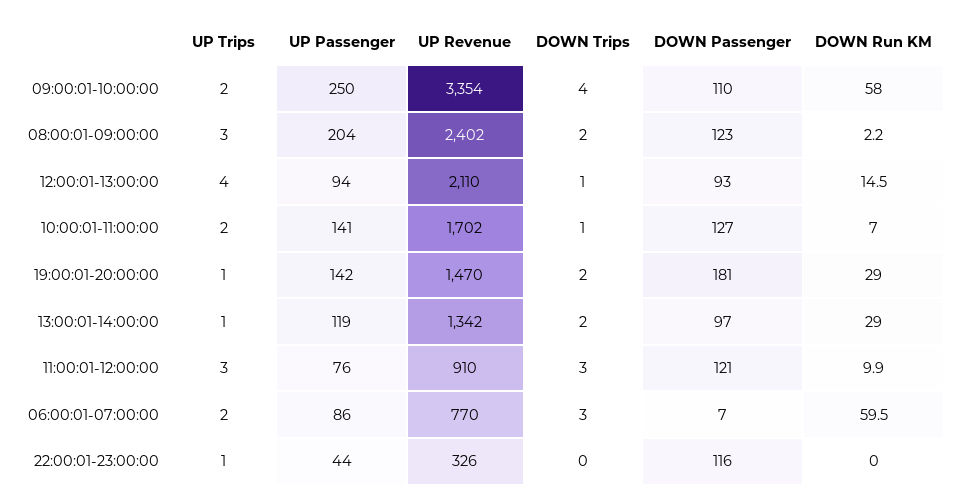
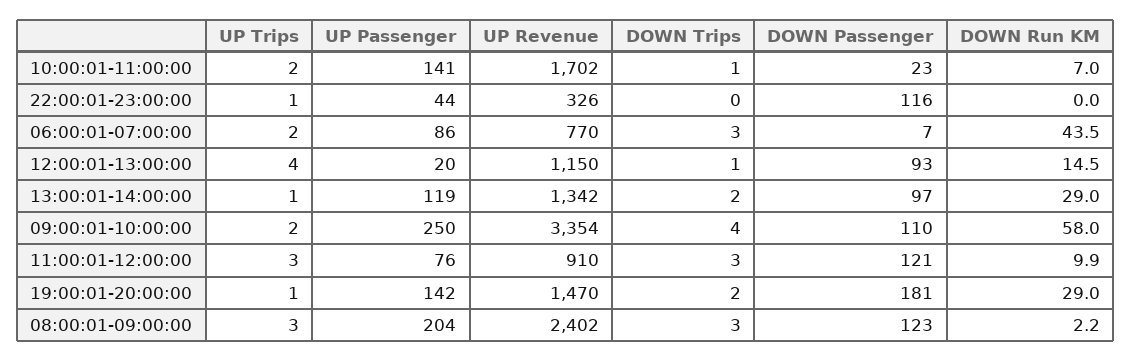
DOWN Trips, 08:00:01-09:00:00: 2 -> 3
UP Passenger, 12:00:01-13:00:00: 94 -> 20
UP Revenue, 12:00:01-13:00:00: 2110 -> 1150
DOWN Passenger, 10:00:01-11:00:00: 127 -> 23
DOWN Run KM, 06:00:01-07:00:00: 59.5 -> 43.5

